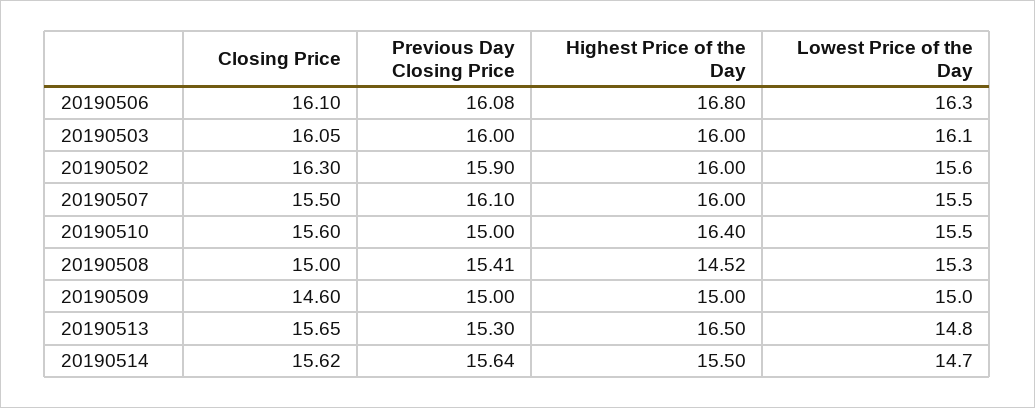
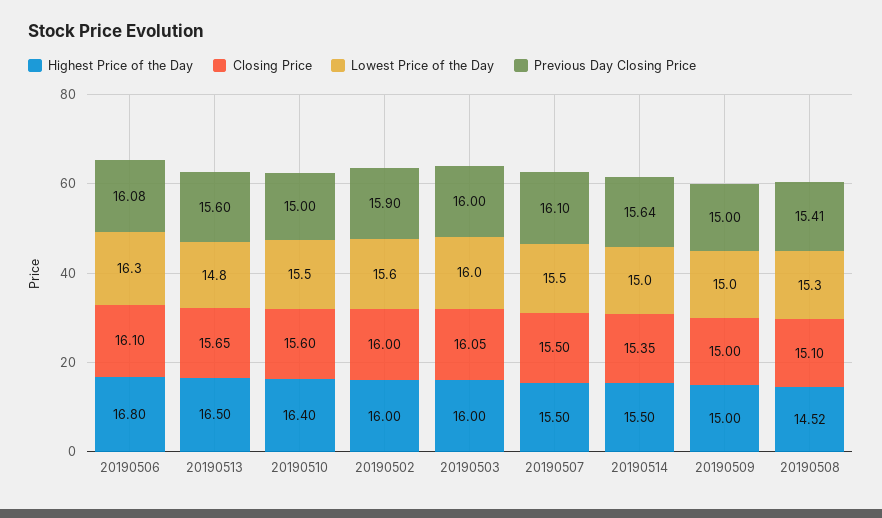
Lowest Price of the Day, 20190503: 16.1 -> 16
Closing Price, 20190502: 16.3 -> 16
Highest Price of the Day, 20190507: 16 -> 15.5
Closing Price, 20190508: 15 -> 15.1
Closing Price, 20190509: 14.6 -> 15
Previous Day Closing Price, 20190513: 15.3 -> 15.6
Closing Price, 20190514: 15.62 -> 15.35
Lowest Price of the Day, 20190514: 14.7 -> 15

